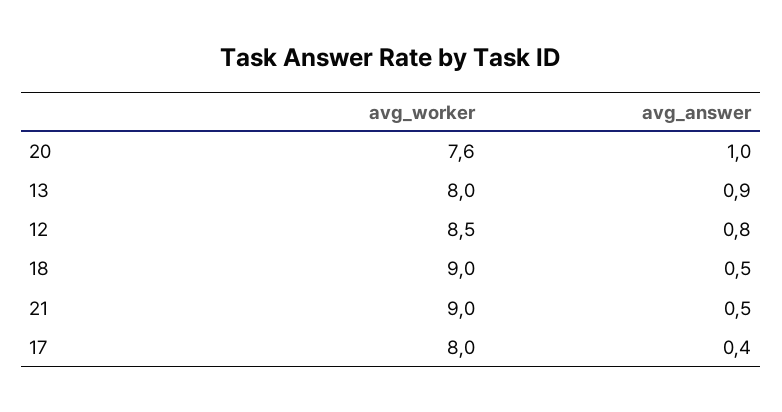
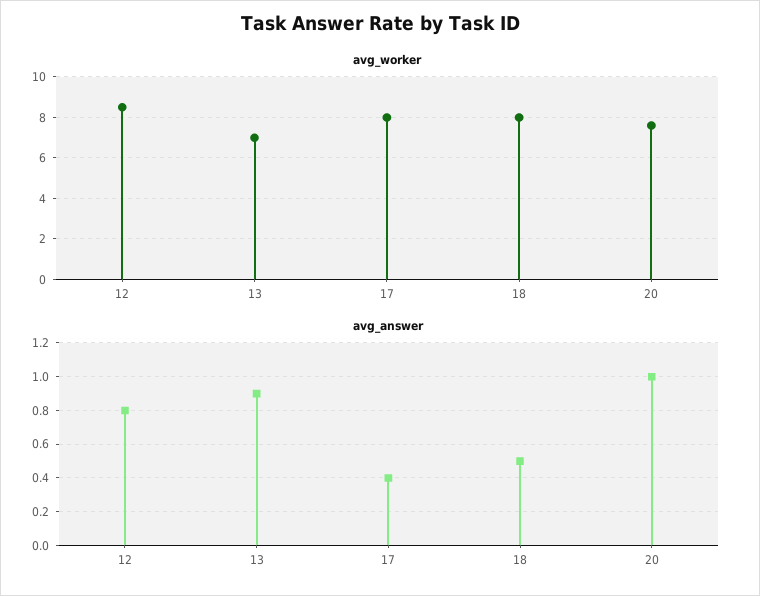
avg_worker, 13: 8 -> 7
avg_worker, 18: 9 -> 8
avg_worker, 21: 9 -> none
avg_answer, 21: 0.5 -> none

